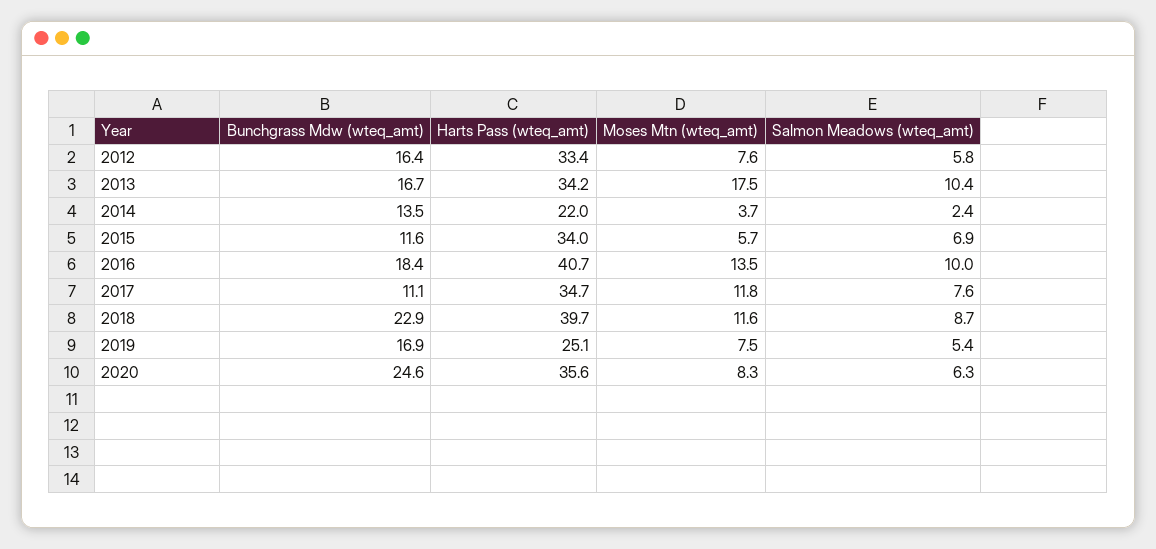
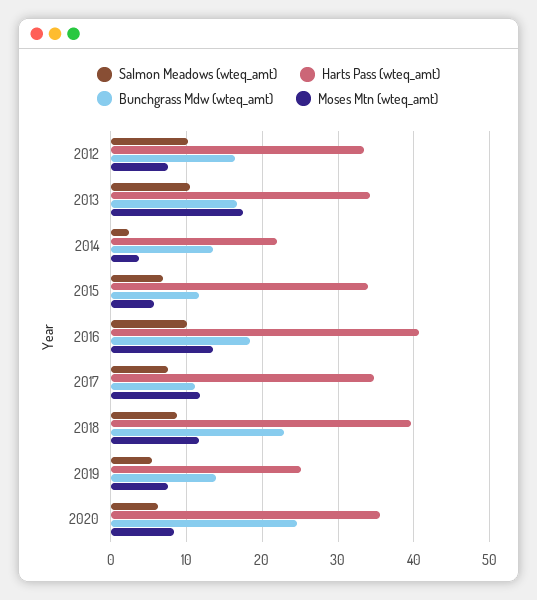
Salmon Meadows (wteq_amt), 2012: 5.8 -> 10
Bunchgrass Mdw (wteq_amt), 2019: 16.9 -> 14

